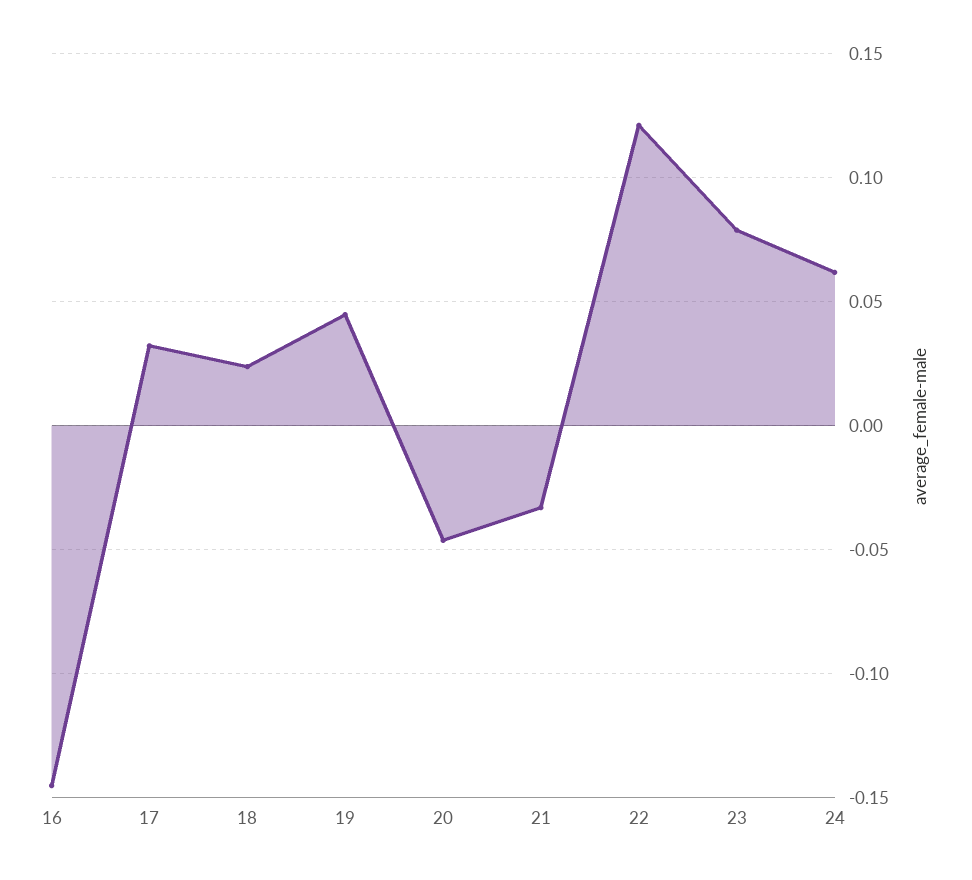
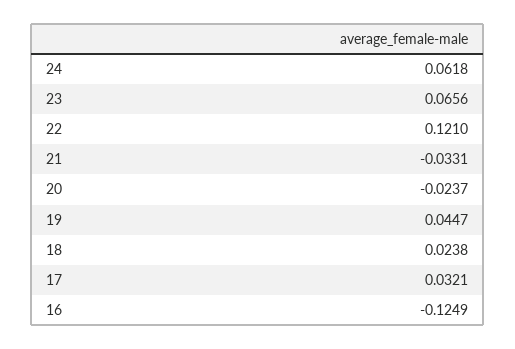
16: -0.145 -> -0.1249
20: -0.045 -> -0.0237
23: 0.08 -> 0.0656

